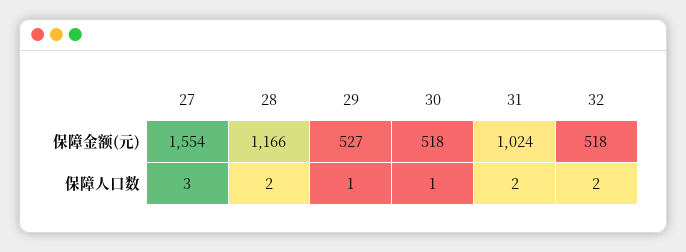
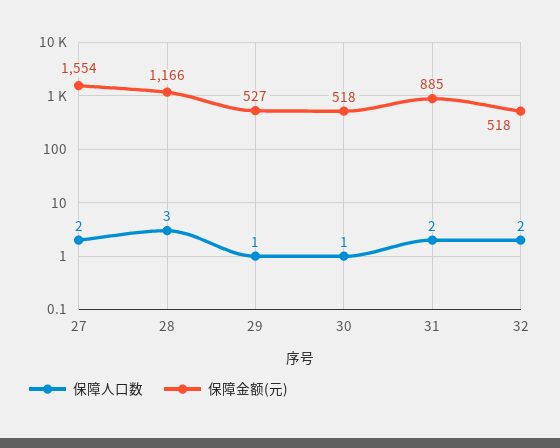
保障金额(元), 31: 1024 -> 885
保障人口数, 27: 3 -> 2
保障人口数, 28: 2 -> 3

